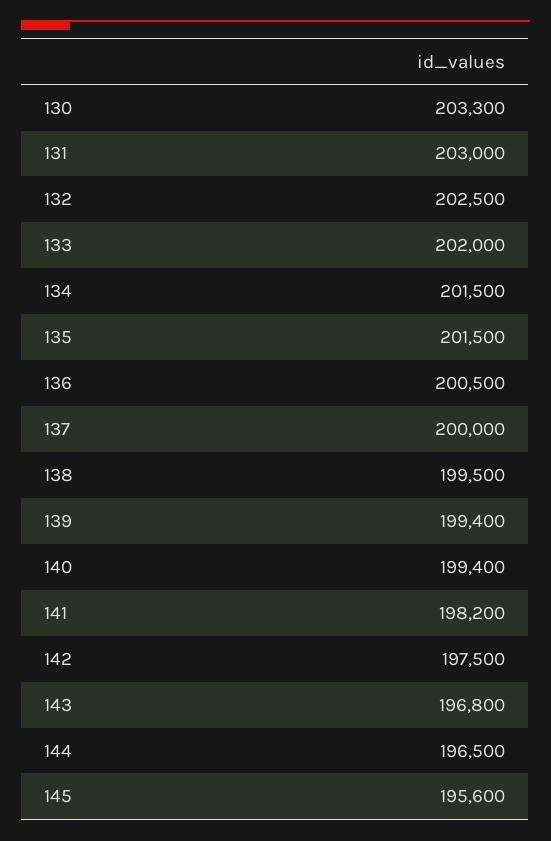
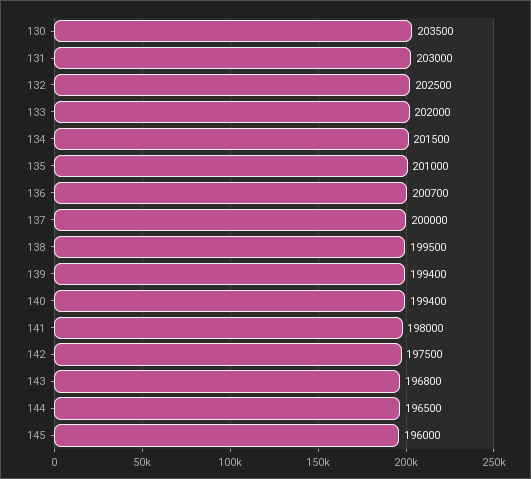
130: 203300 -> 203500
135: 201500 -> 201000
136: 200500 -> 200700
141: 198200 -> 198000
145: 195600 -> 196000

